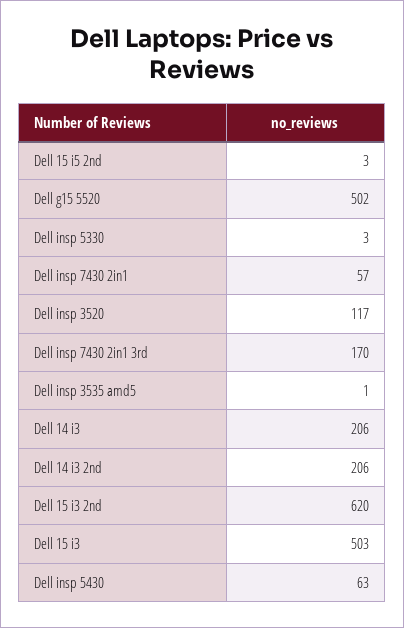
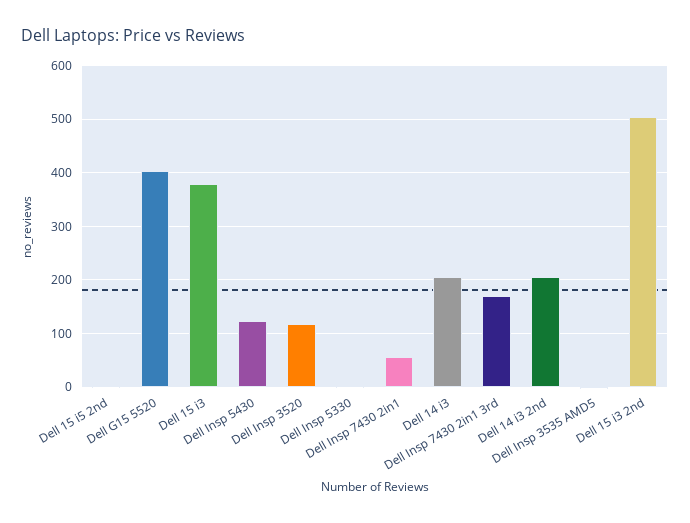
Dell g15 5520: 502 -> 400
Dell 15 i3 2nd: 620 -> 500
Dell 15 i3: 503 -> 380
Dell insp 5430: 63 -> 120

